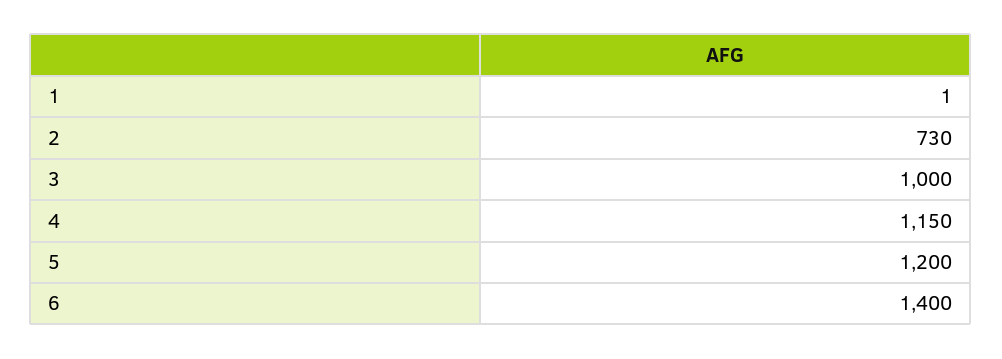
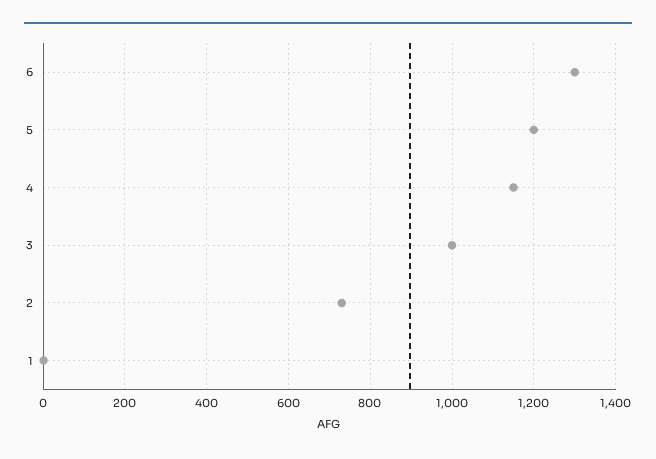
6: 1400 -> 1300

